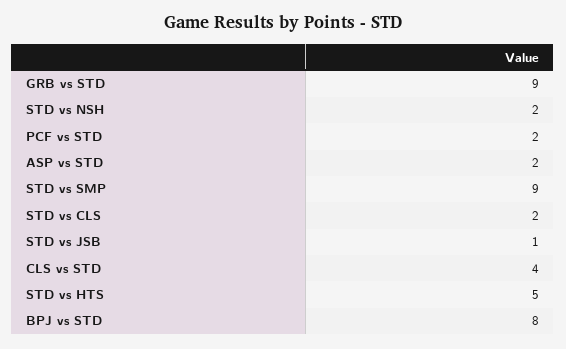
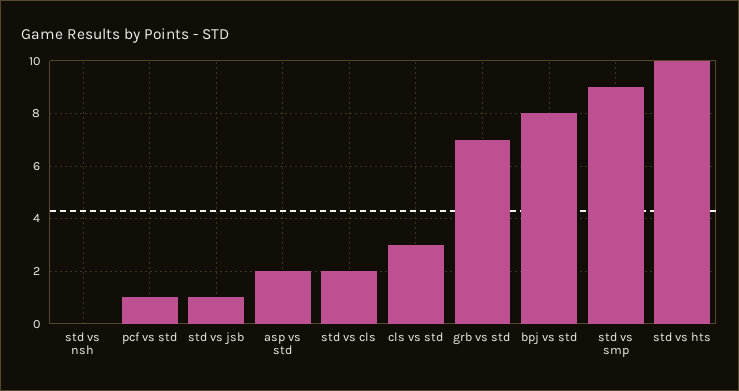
GRB vs STD: 9 -> 7
STD vs NSH: 2 -> 0
PCF vs STD: 2 -> 1
CLS vs STD: 4 -> 3
STD vs HTS: 5 -> 10

